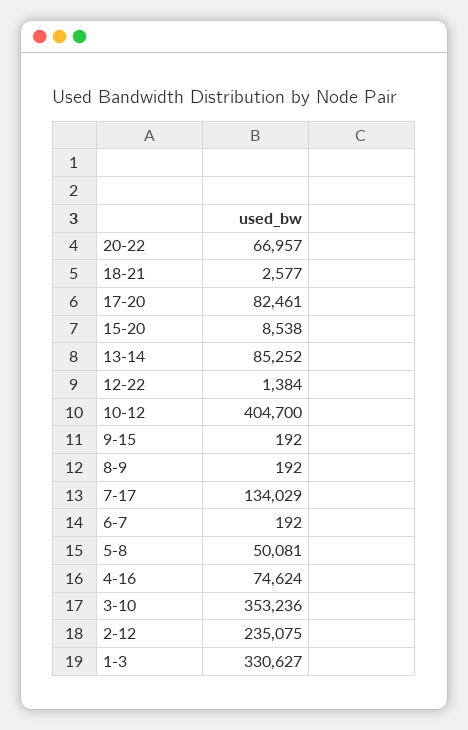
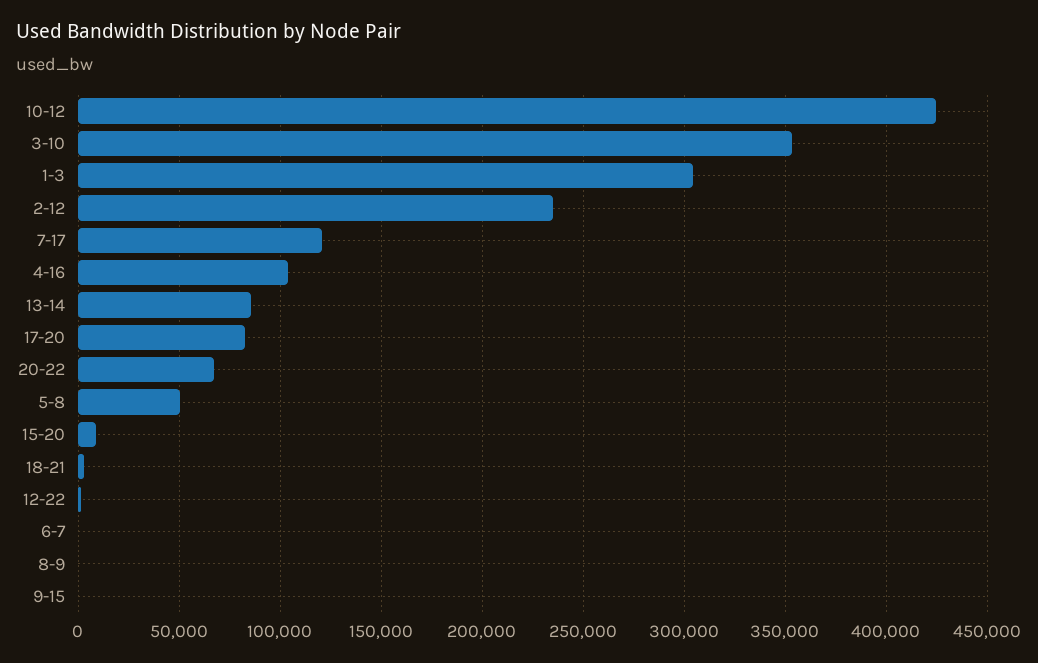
10-12: 404700 -> 425000
7-17: 134029 -> 120000
4-16: 74624 -> 105000
1-3: 330627 -> 305000

